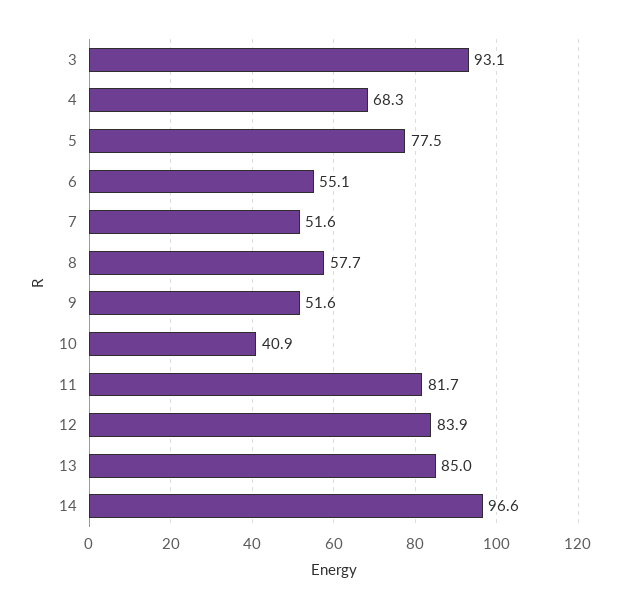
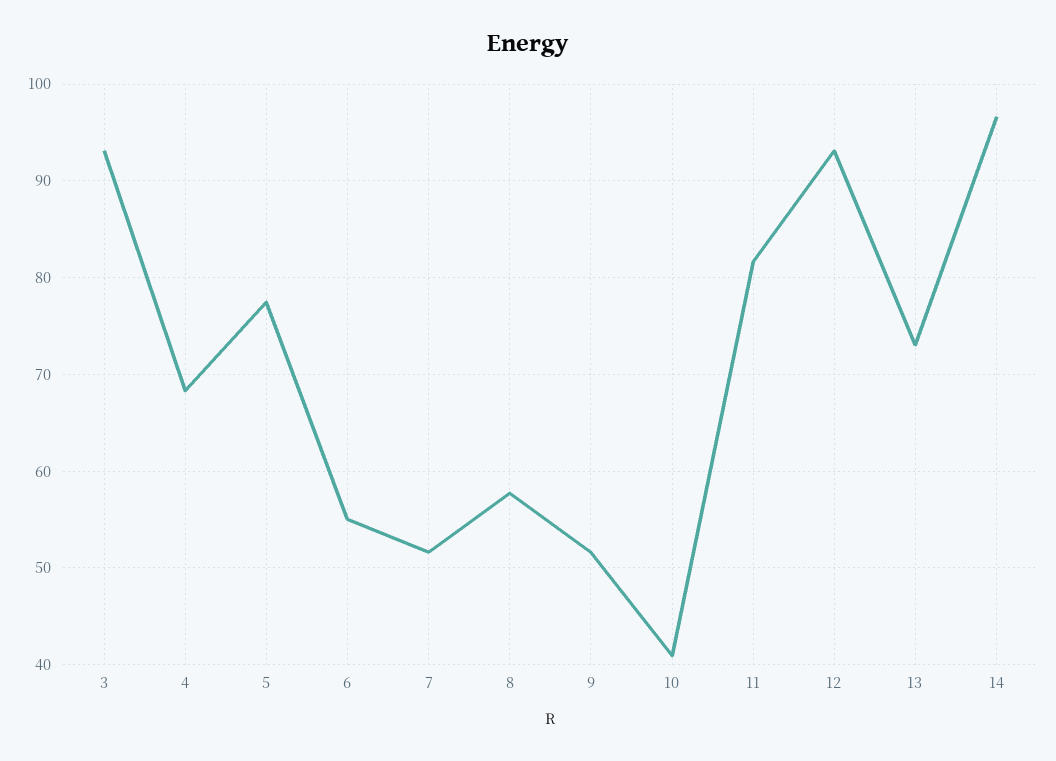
12: 83.9 -> 93
13: 85 -> 73

